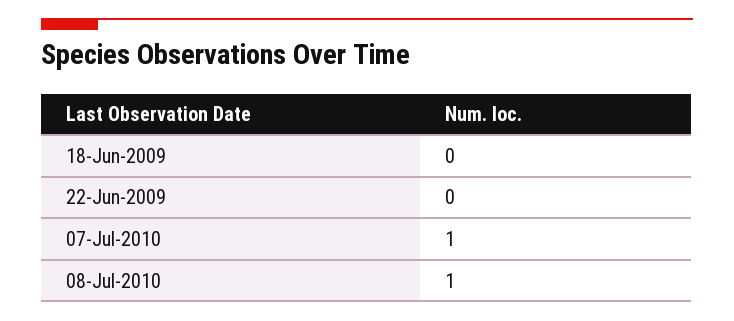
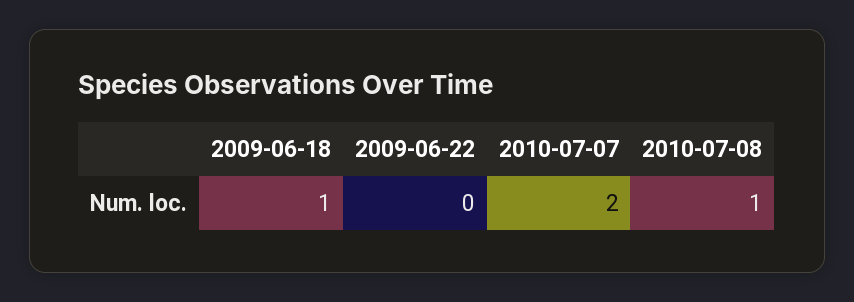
18-Jun-2009: 0 -> 1
07-Jul-2010: 1 -> 2

